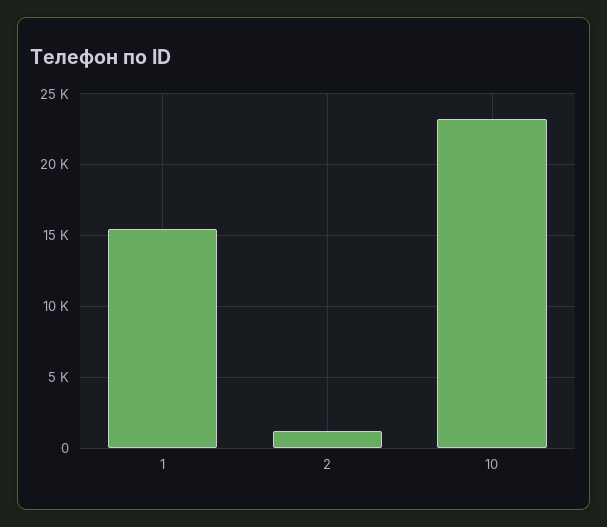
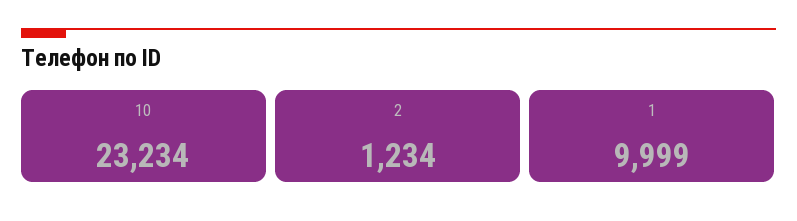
1: 15500 -> 9999

